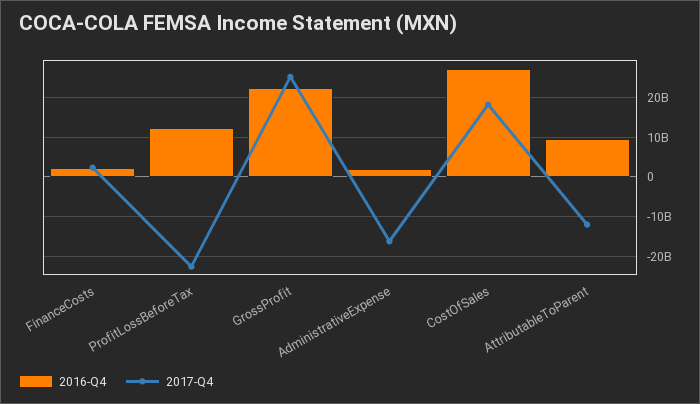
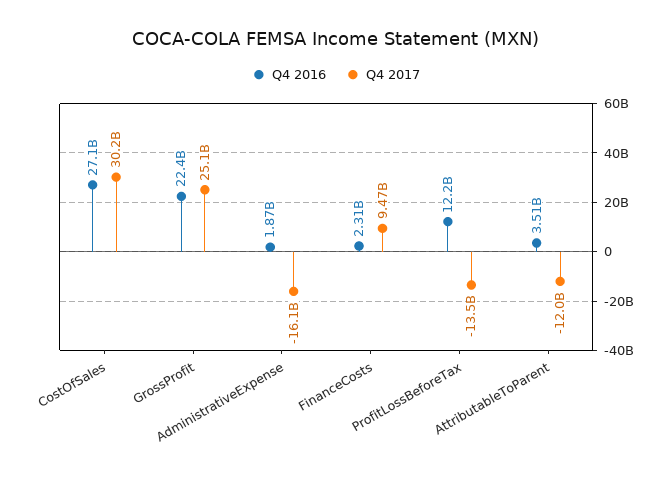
2017-Q4, FinanceCosts: 2000000000 -> 9470000000
2017-Q4, ProfitLossBeforeTax: -22000000000 -> -13500000000
2017-Q4, CostOfSales: 18000000000 -> 30200000000
2016-Q4, AttributableToParent: 10000000000 -> 3510000000

